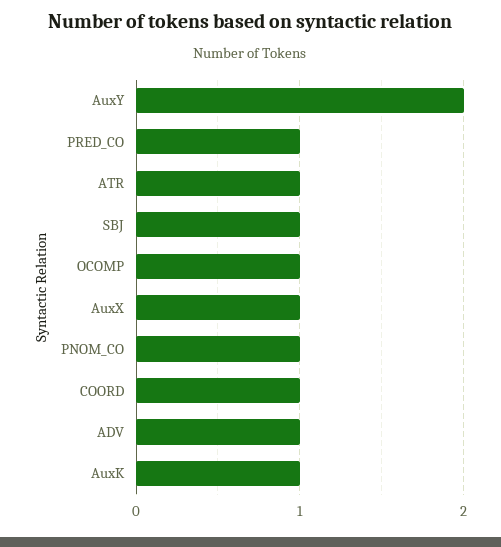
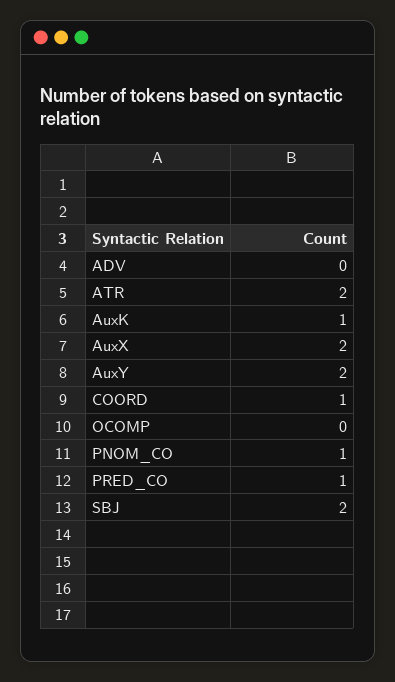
ATR: 1 -> 2
SBJ: 1 -> 2
OCOMP: 1 -> 0
AuxX: 1 -> 2
ADV: 1 -> 0

